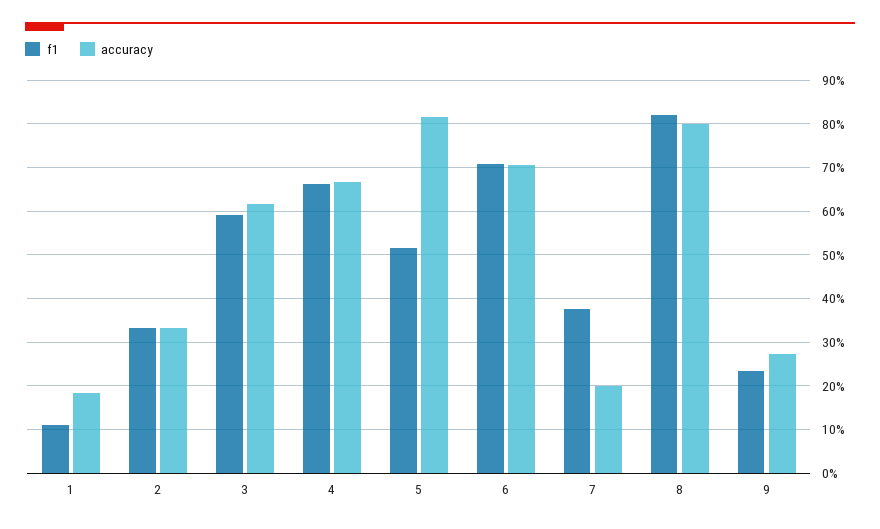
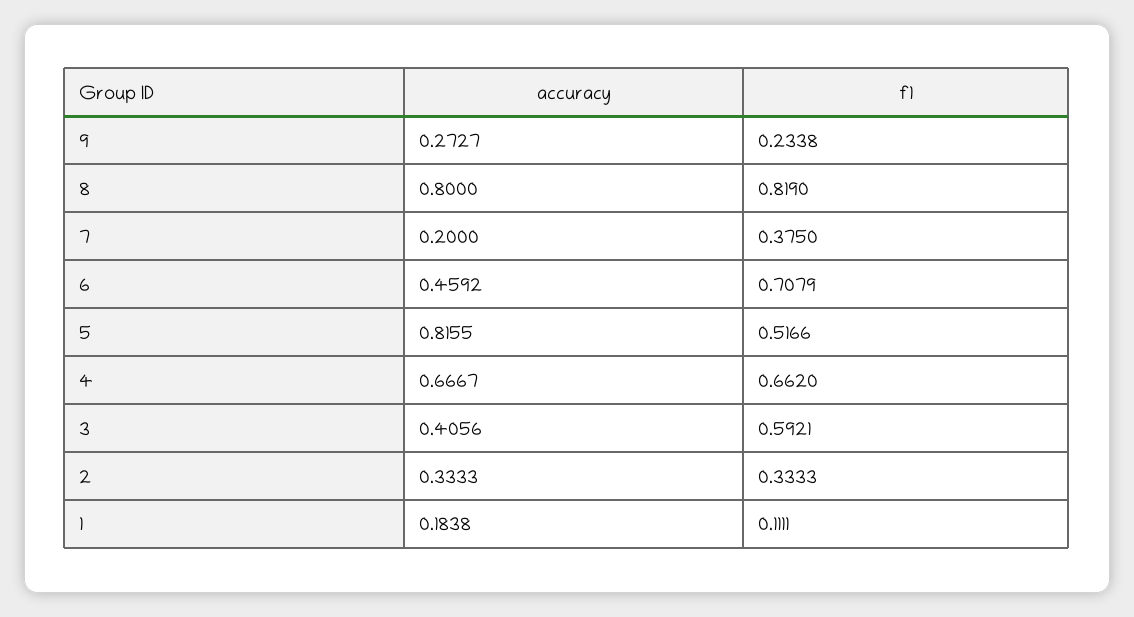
accuracy, 3: 0.62 -> 0.4056
accuracy, 6: 0.7 -> 0.4592

